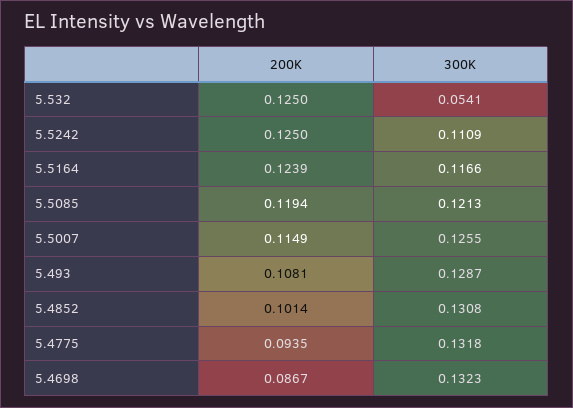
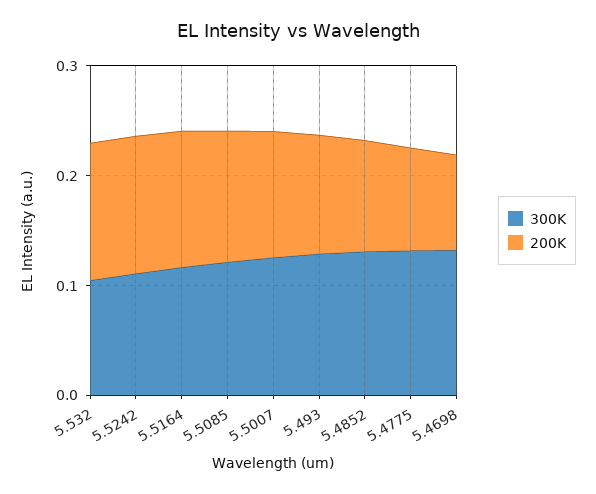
300K, 5.532: 0.0541 -> 0.1

